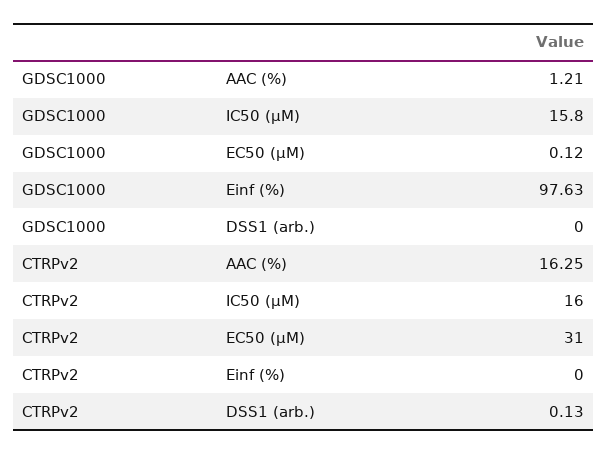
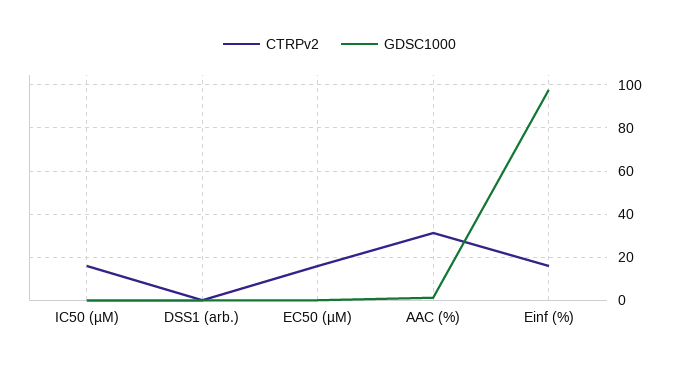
GDSC1000, IC50 (µM): 15.8 -> 0
CTRPv2, AAC (%): 16.25 -> 30
CTRPv2, EC50 (µM): 31 -> 15
CTRPv2, Einf (%): 0 -> 15

